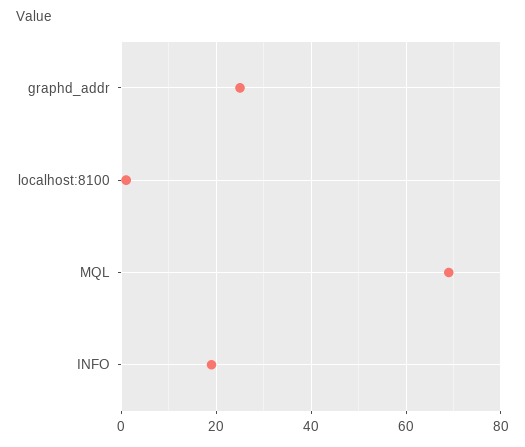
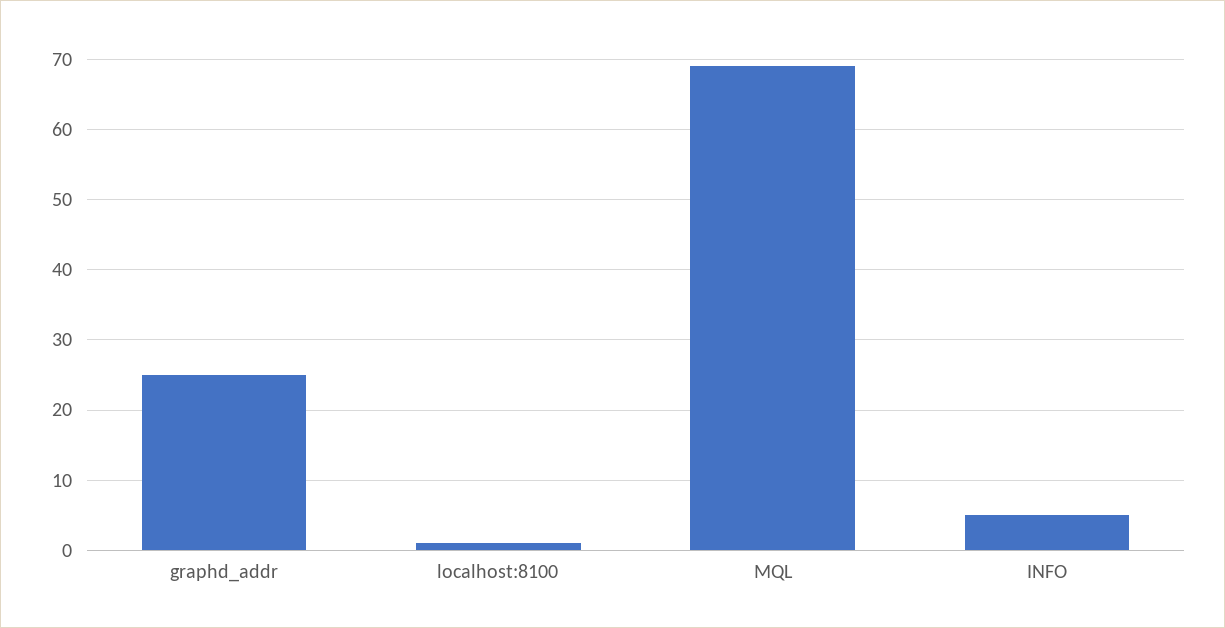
INFO: 20 -> 5

